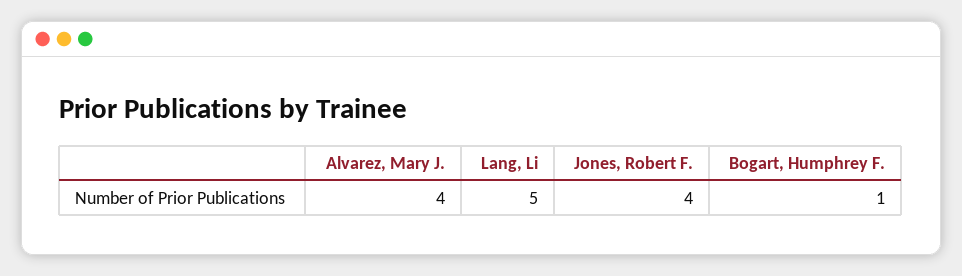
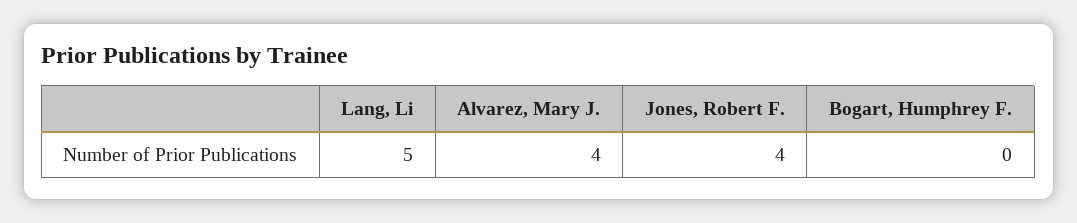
Bogart, Humphrey F.: 1 -> 0

